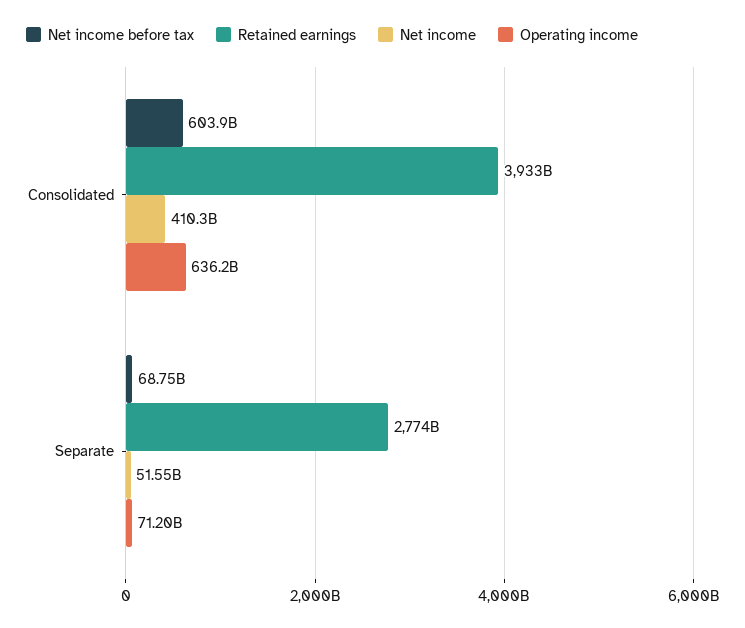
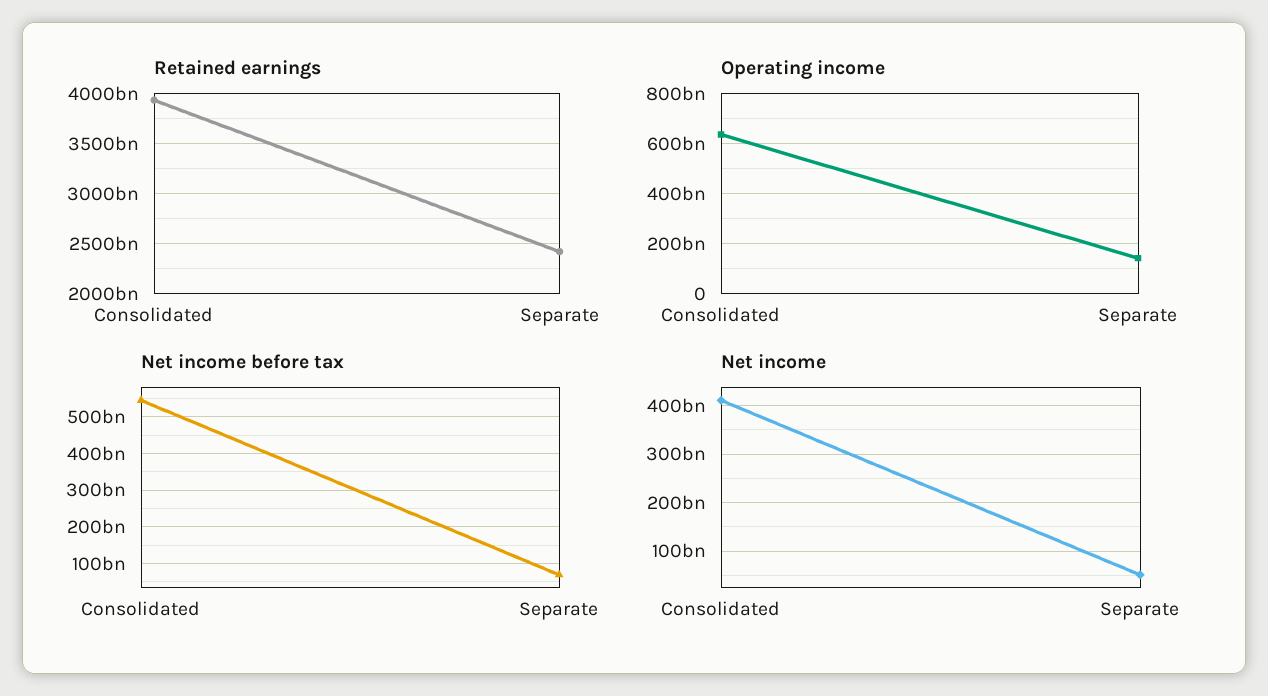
Net income before tax, Consolidated: 603900000000 -> 540000000000
Retained earnings, Separate: 2774000000000 -> 2400000000000
Operating income, Separate: 71200000000 -> 150000000000

